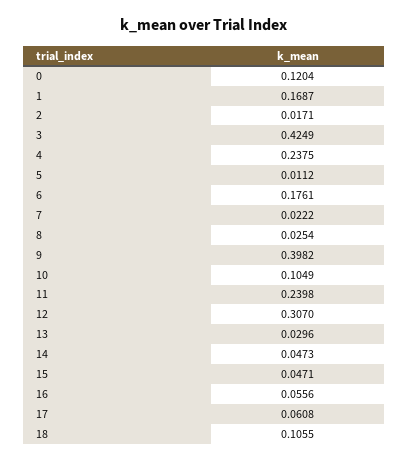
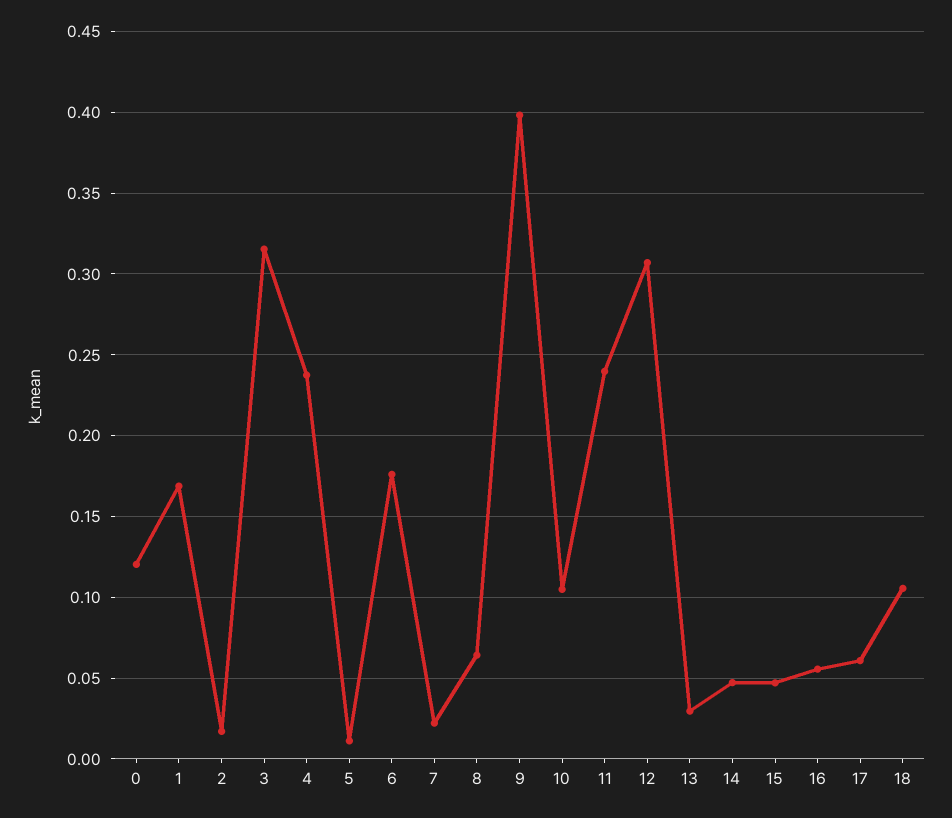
3: 0.4249 -> 0.315
8: 0.0254 -> 0.065

